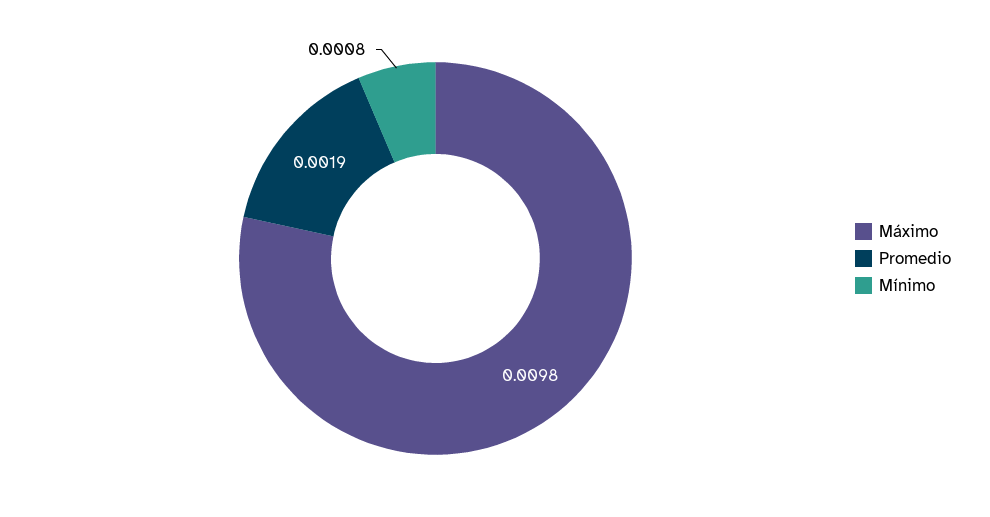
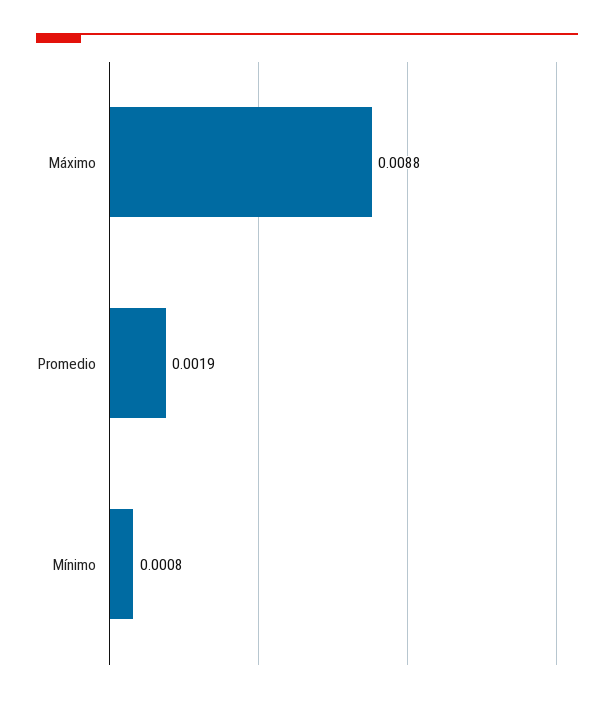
Máximo: 0.0098 -> 0.0088

